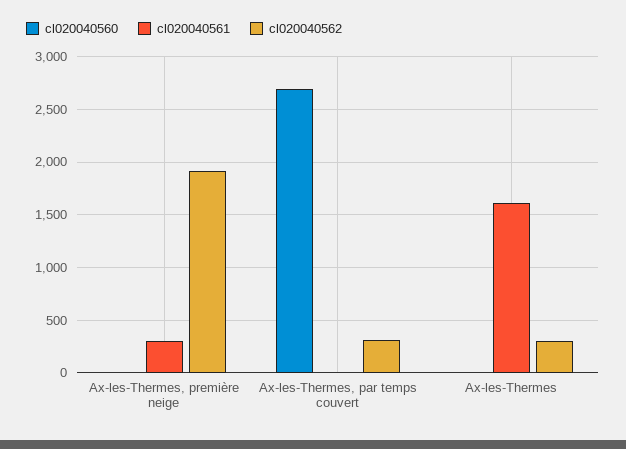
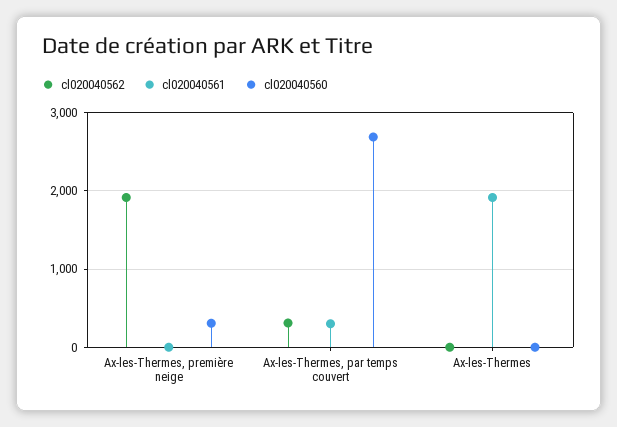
cl020040560, Ax-les-Thermes, première neige: 0 -> 300
cl020040561, Ax-les-Thermes, première neige: 300 -> 0
cl020040561, Ax-les-Thermes, par temps couvert: 0 -> 300
cl020040561, Ax-les-Thermes: 1600 -> 1900
cl020040562, Ax-les-Thermes: 300 -> 0

